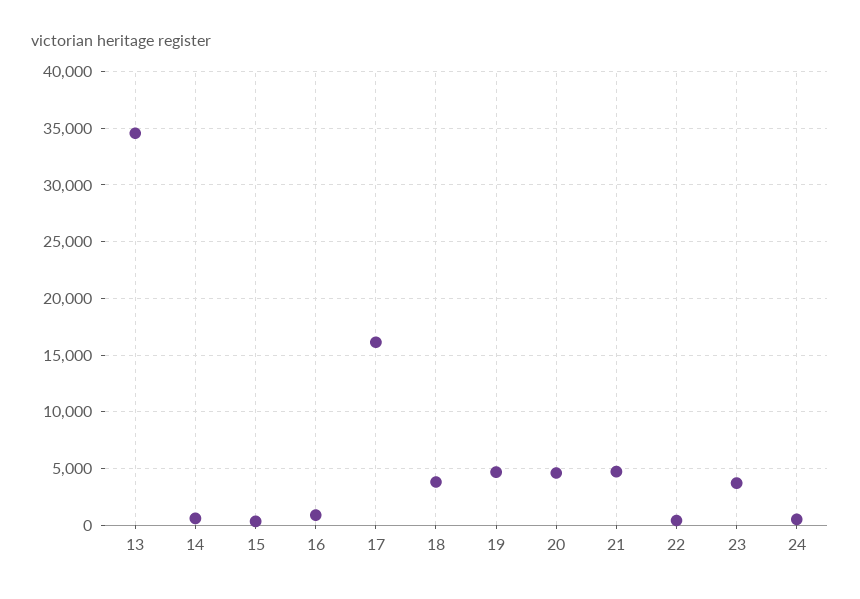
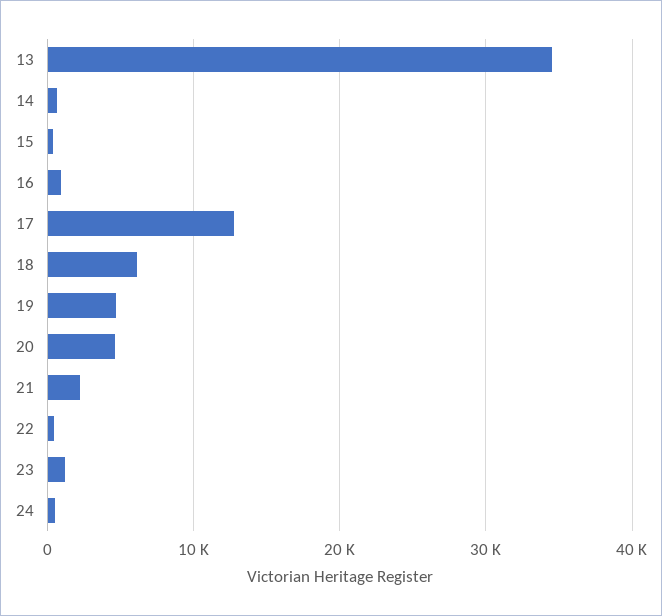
17: 16000 -> 13000
18: 4000 -> 6000
21: 5000 -> 2000
23: 4000 -> 1000

